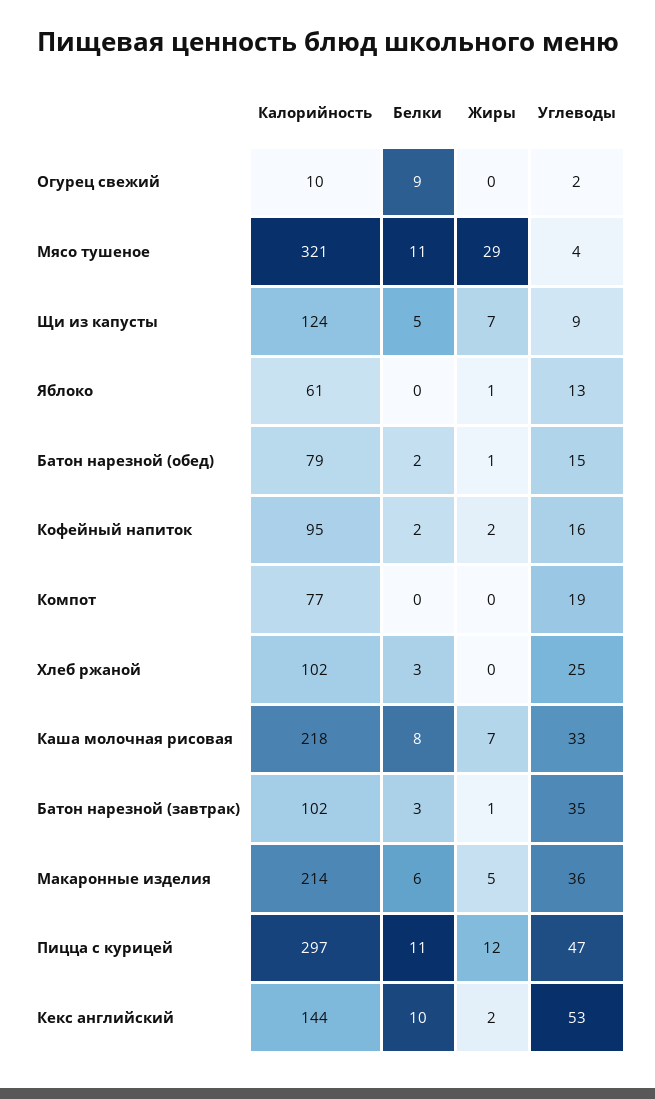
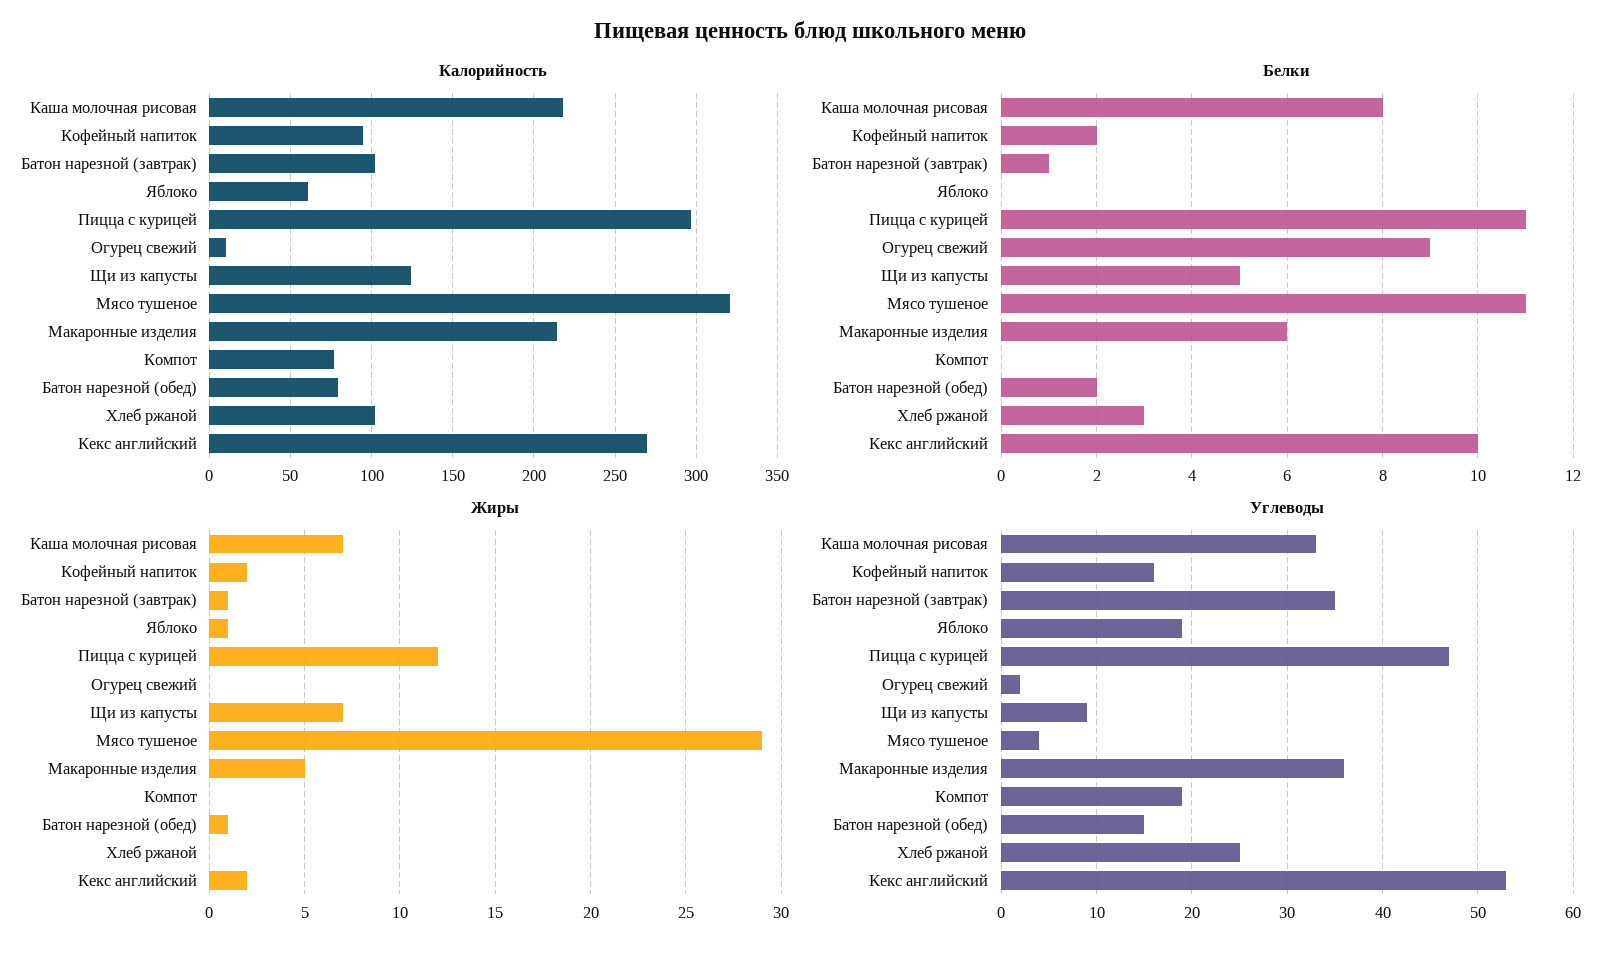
Углеводы, Яблоко: 13 -> 19
Белки, Батон нарезной (завтрак): 3 -> 1
Калорийность, Кекс английский: 144 -> 270

